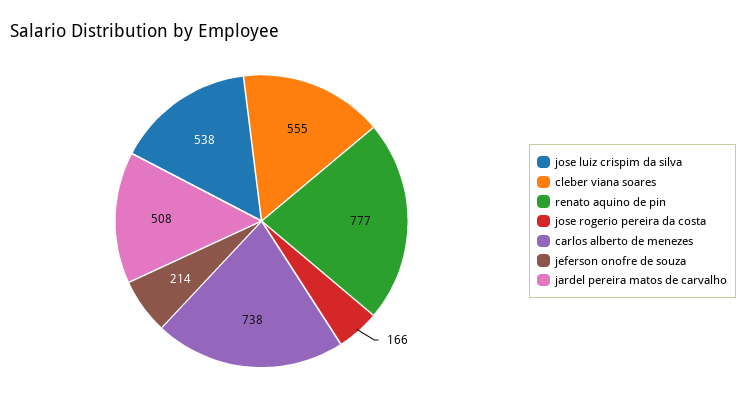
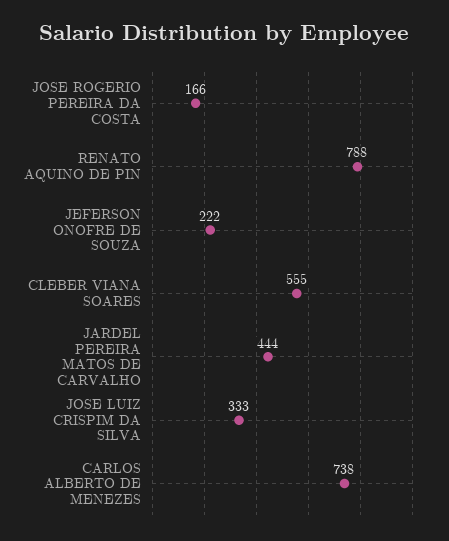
jose luiz crispim da silva: 538 -> 333
renato aquino de pin: 777 -> 788
jeferson onofre de souza: 214 -> 222
jardel pereira matos de carvalho: 508 -> 444

